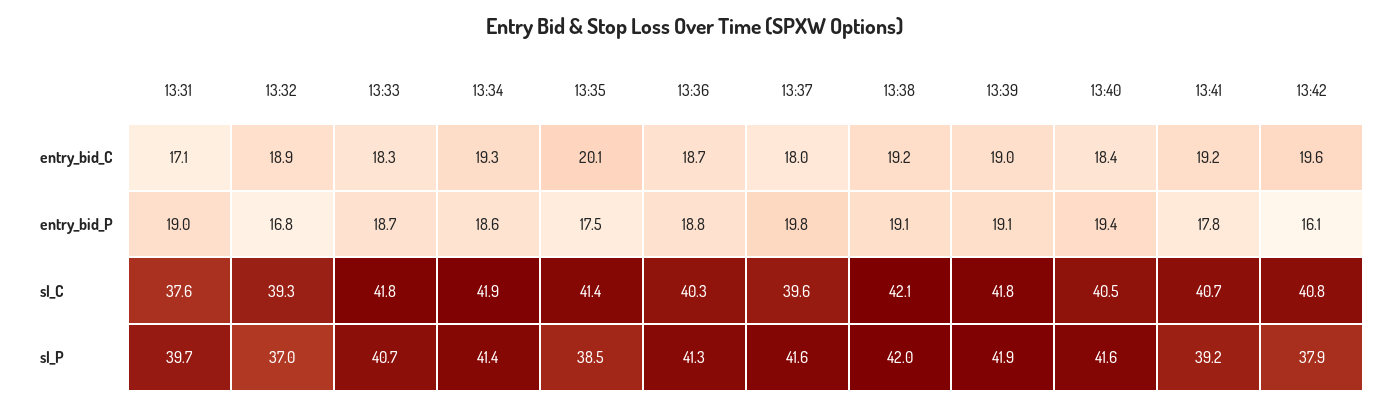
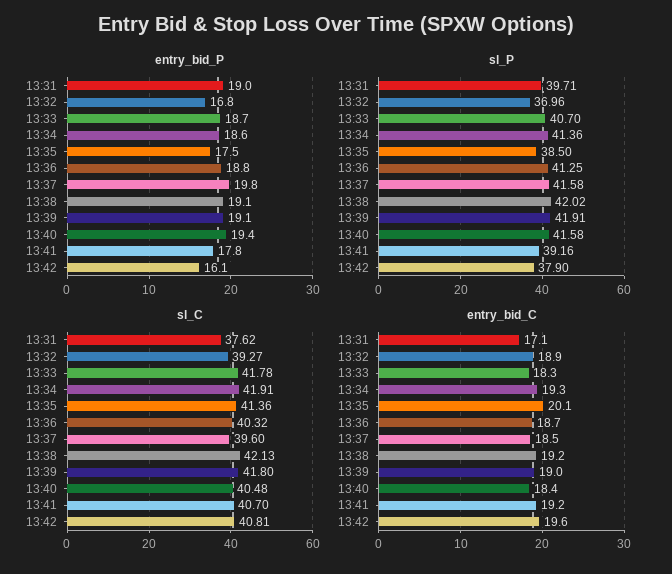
entry_bid_C, 13:37: 18 -> 18.5

